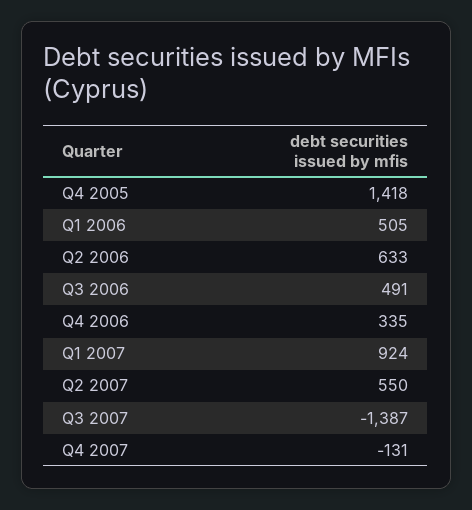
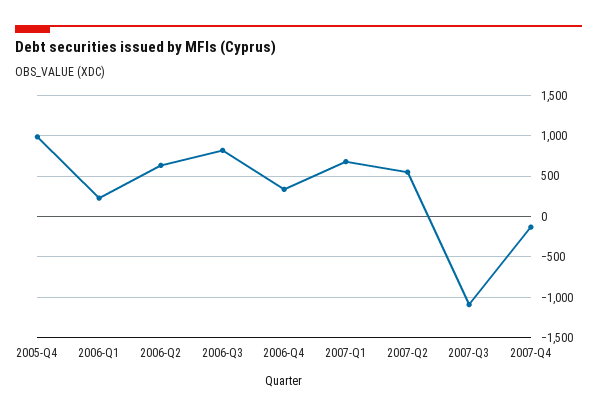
Q4 2005: 1418 -> 1000
Q1 2006: 505 -> 200
Q3 2006: 491 -> 800
Q1 2007: 924 -> 700
Q3 2007: -1387 -> -1100

